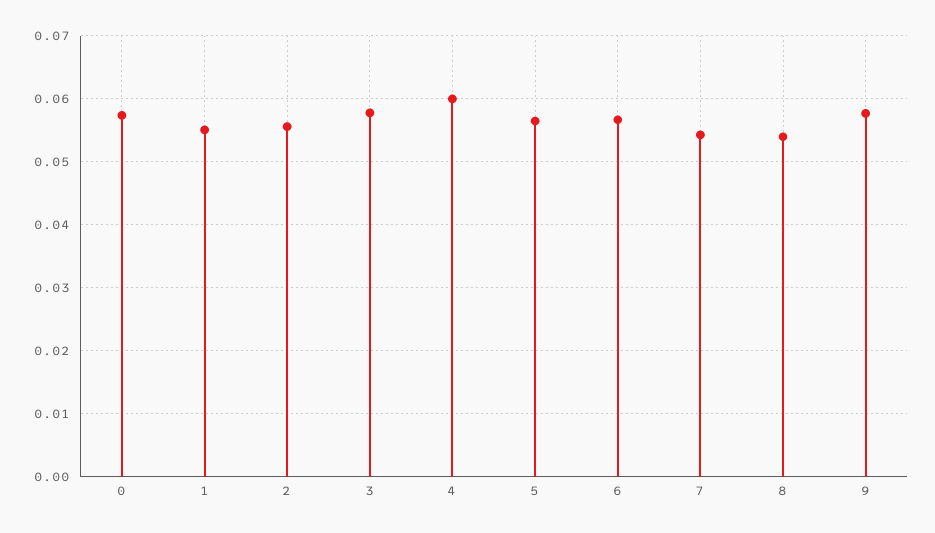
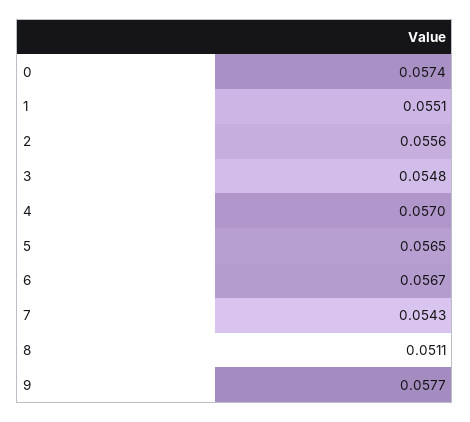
3: 0.058 -> 0.0548
4: 0.06 -> 0.057
8: 0.054 -> 0.0511

